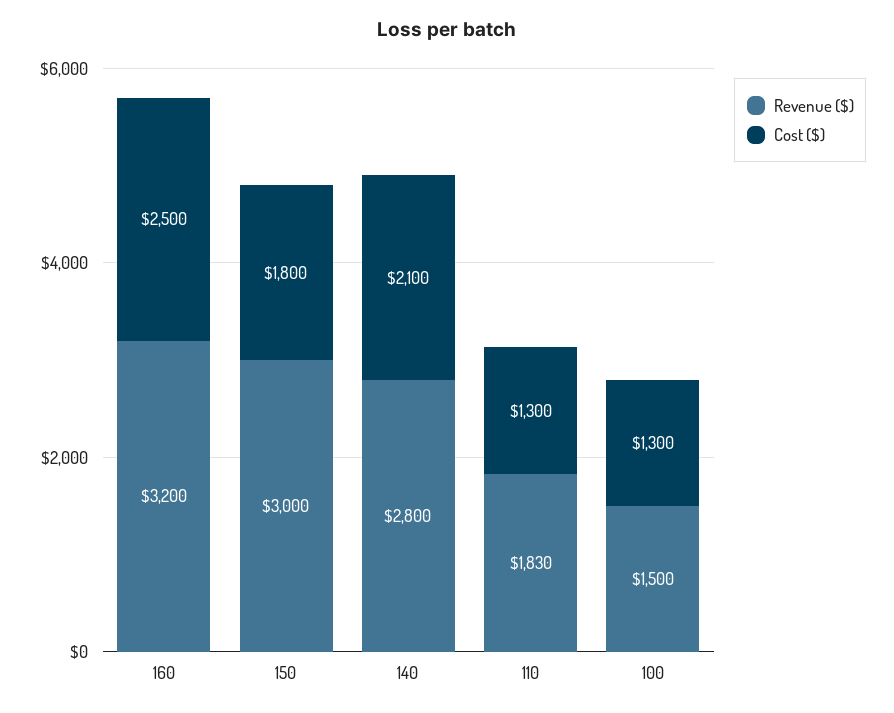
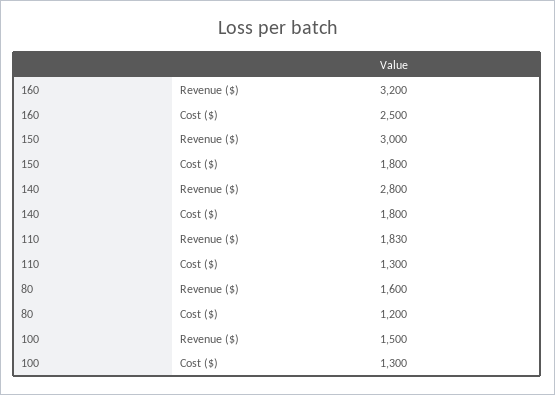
Cost ($), 140: 2100 -> 1800
Revenue ($), 80: none -> 1600
Cost ($), 80: none -> 1200

